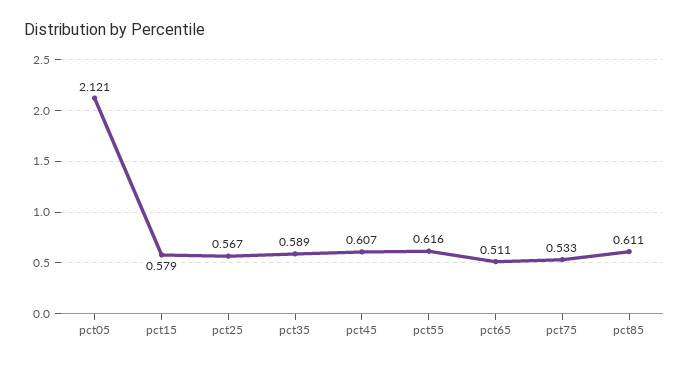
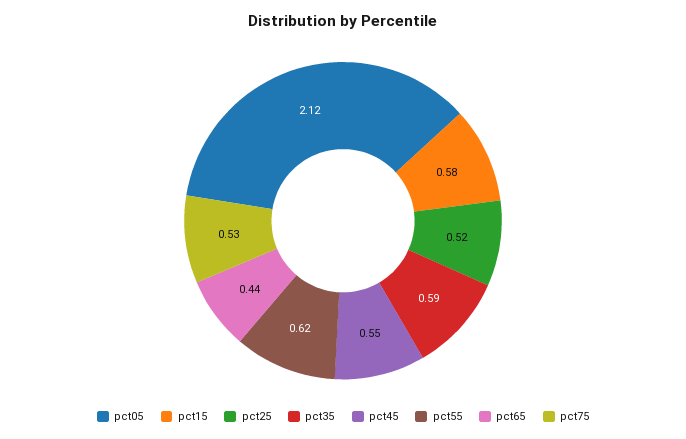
pct25: 0.567 -> 0.52
pct45: 0.607 -> 0.55
pct65: 0.511 -> 0.44
pct85: 0.611 -> none

